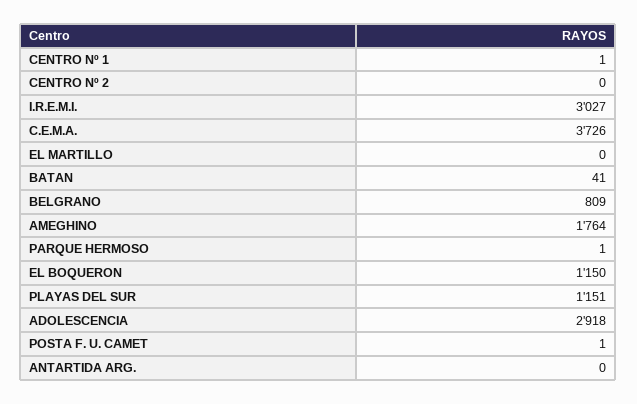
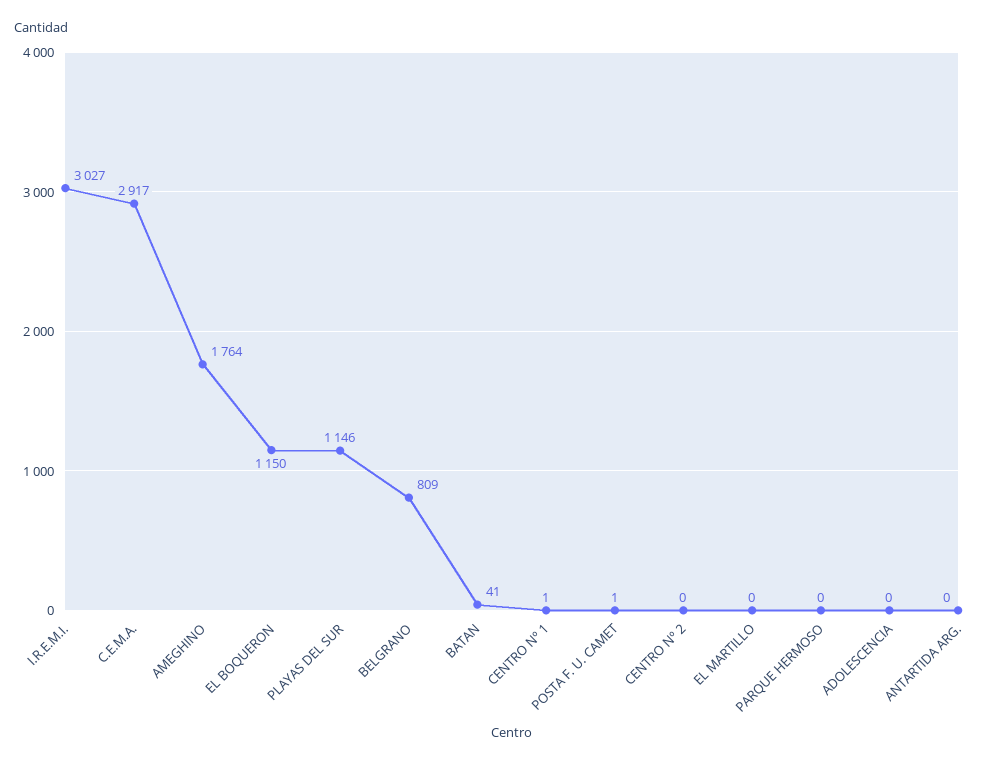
C.E.M.A.: 3726 -> 2917
PARQUE HERMOSO: 1 -> 0
PLAYAS DEL SUR: 1151 -> 1146
ADOLESCENCIA: 2918 -> 0

